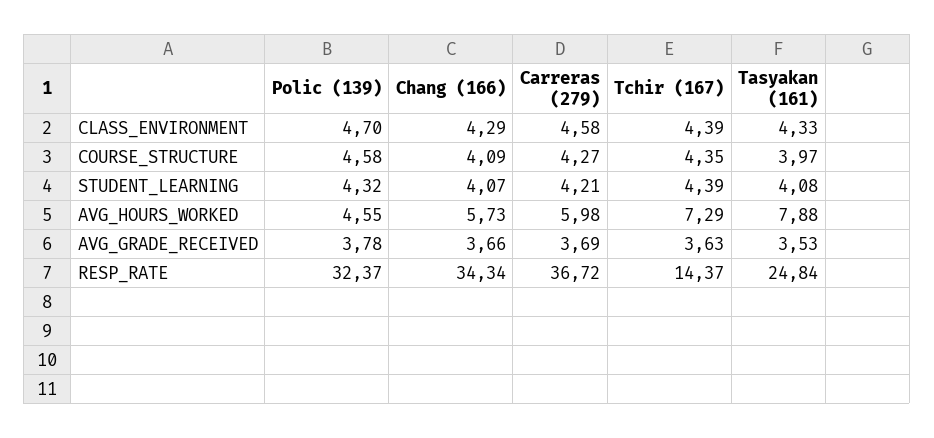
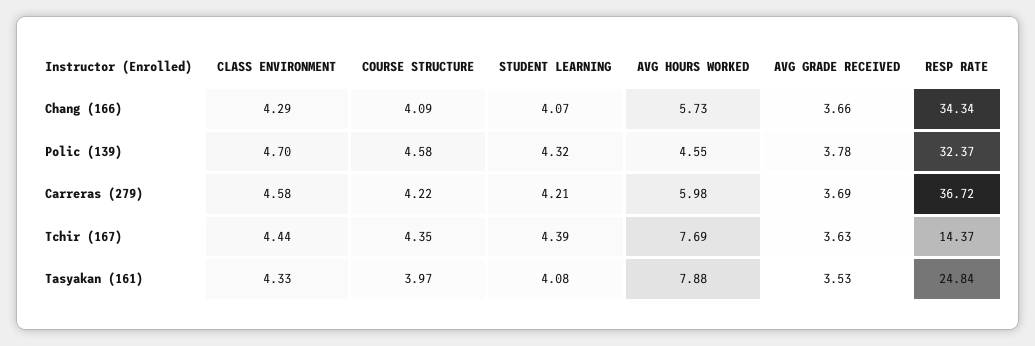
Tchir (167), CLASS_ENVIRONMENT: 4.39 -> 4.44
Carreras (279), COURSE_STRUCTURE: 4.27 -> 4.22
Tchir (167), AVG_HOURS_WORKED: 7.29 -> 7.69

